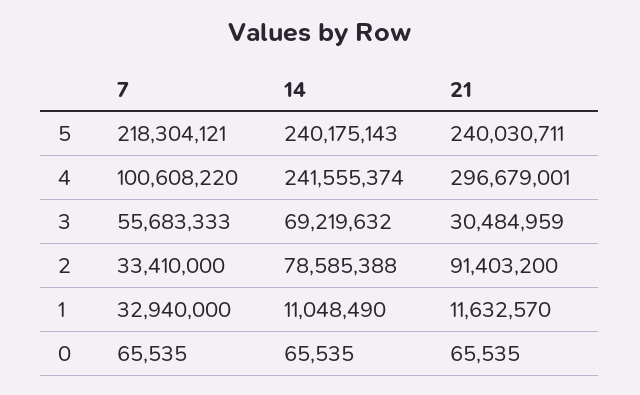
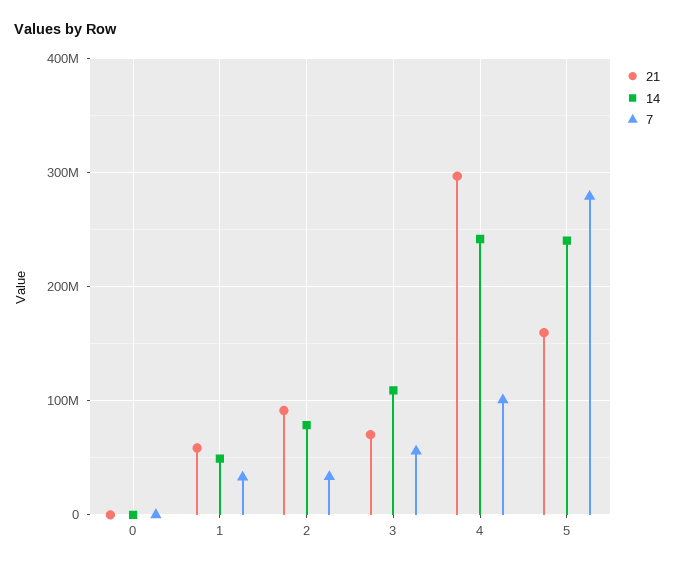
7, 5: 218304121 -> 280000000
21, 5: 240030711 -> 160000000
14, 3: 69219632 -> 110000000
21, 3: 30484959 -> 70000000
14, 1: 11048490 -> 50000000
21, 1: 11632570 -> 60000000

